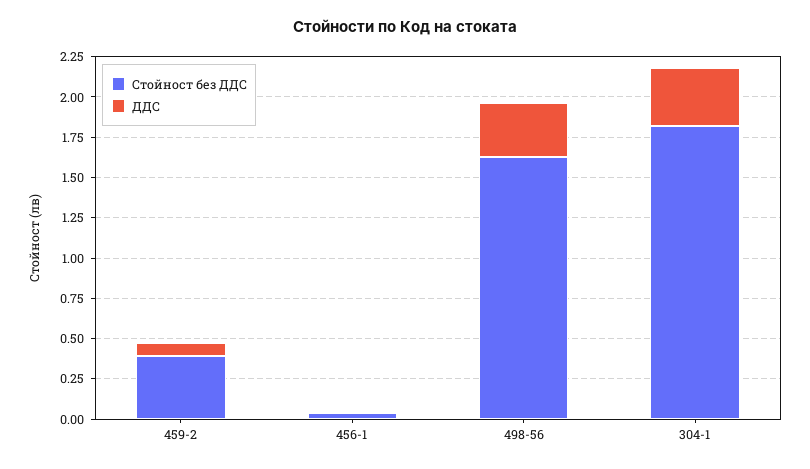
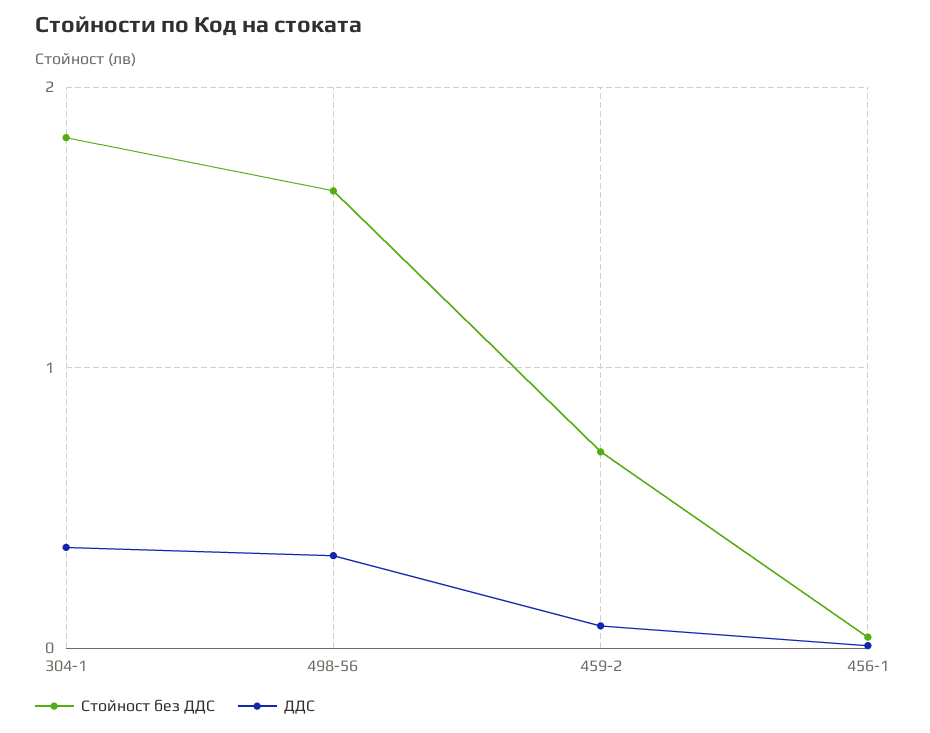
Стойност без ДДС, 459-2: 0.4 -> 0.7

